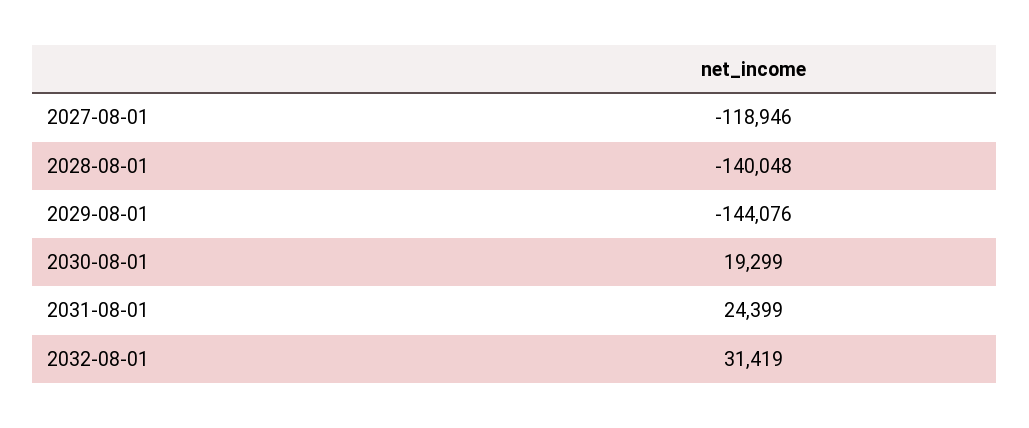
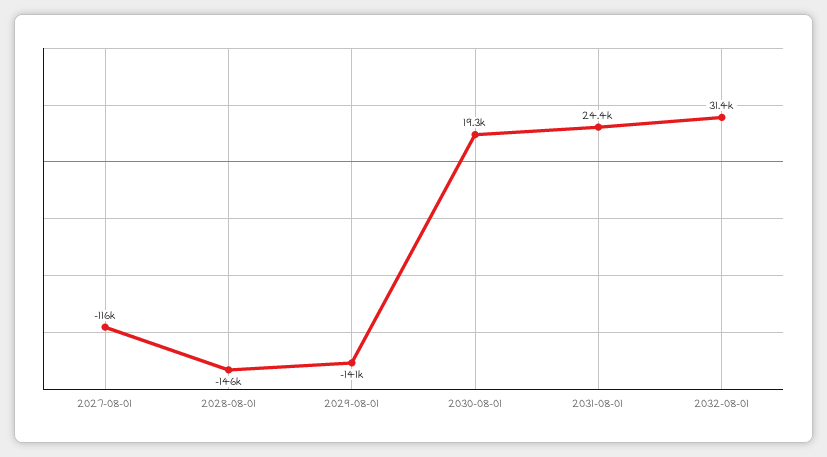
2027-08-01: -118946 -> -116000
2028-08-01: -140048 -> -146000
2029-08-01: -144076 -> -141000

